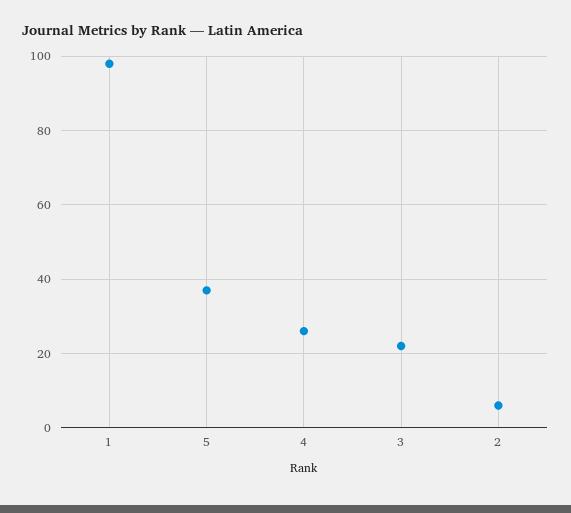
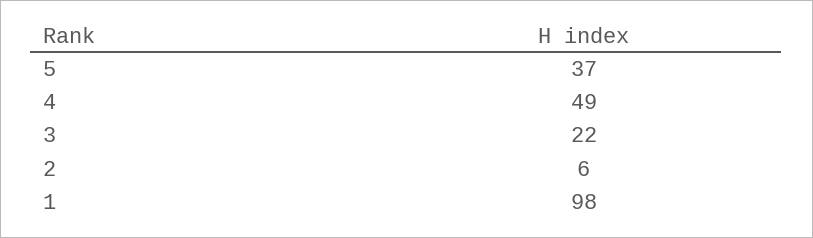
4: 25 -> 49

